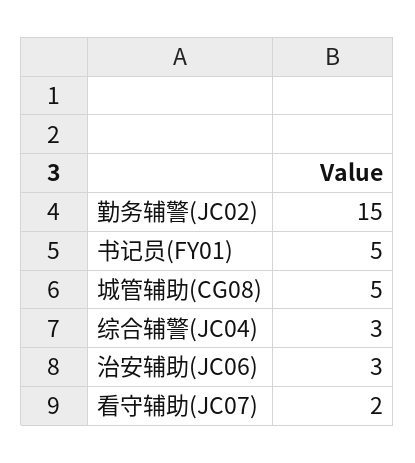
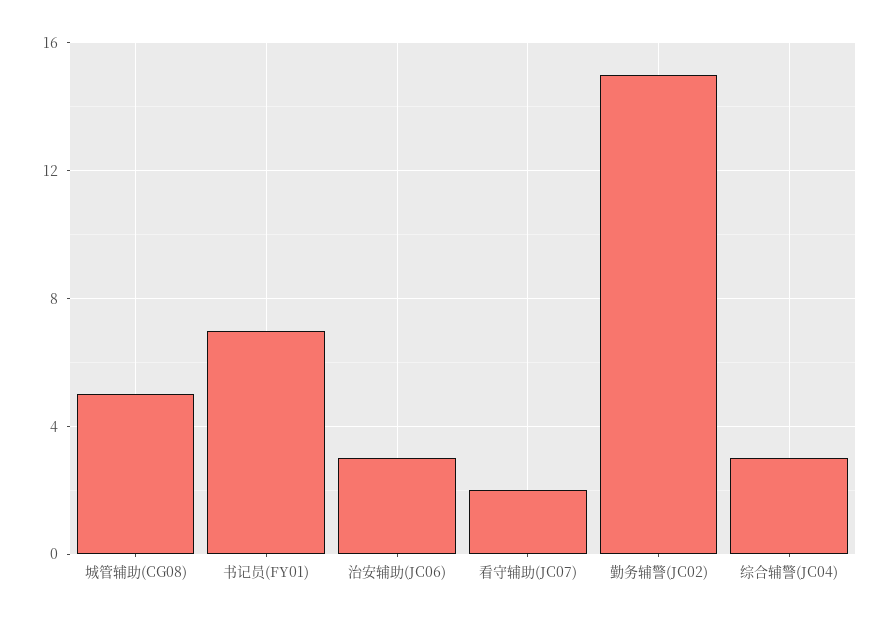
书记员(FY01): 5 -> 7

